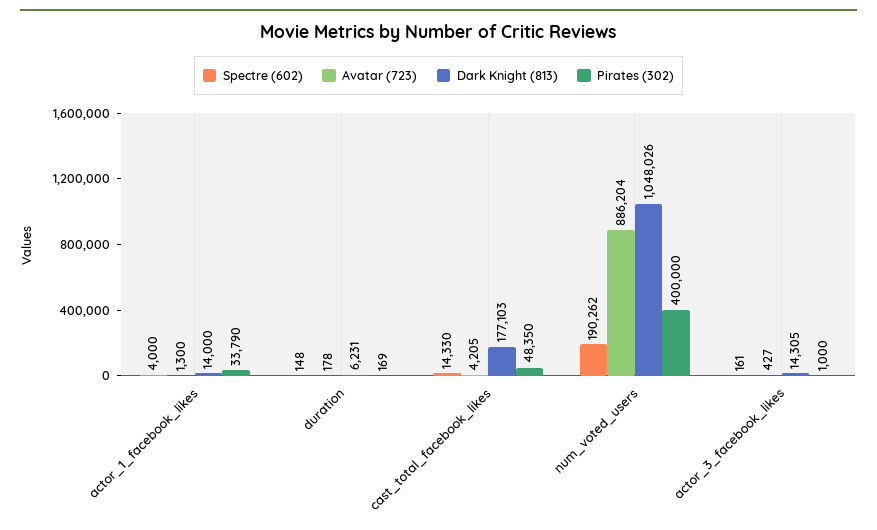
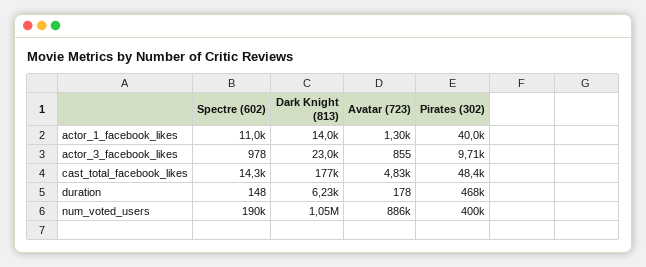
Spectre (602), actor_1_facebook_likes: 4000 -> 11000
Pirates (302), actor_1_facebook_likes: 33790 -> 40000
Pirates (302), duration: 169 -> 468000
Avatar (723), cast_total_facebook_likes: 4205 -> 4830
Spectre (602), actor_3_facebook_likes: 161 -> 978
Avatar (723), actor_3_facebook_likes: 427 -> 855
Dark Knight (813), actor_3_facebook_likes: 14305 -> 23000
Pirates (302), actor_3_facebook_likes: 1000 -> 9710

